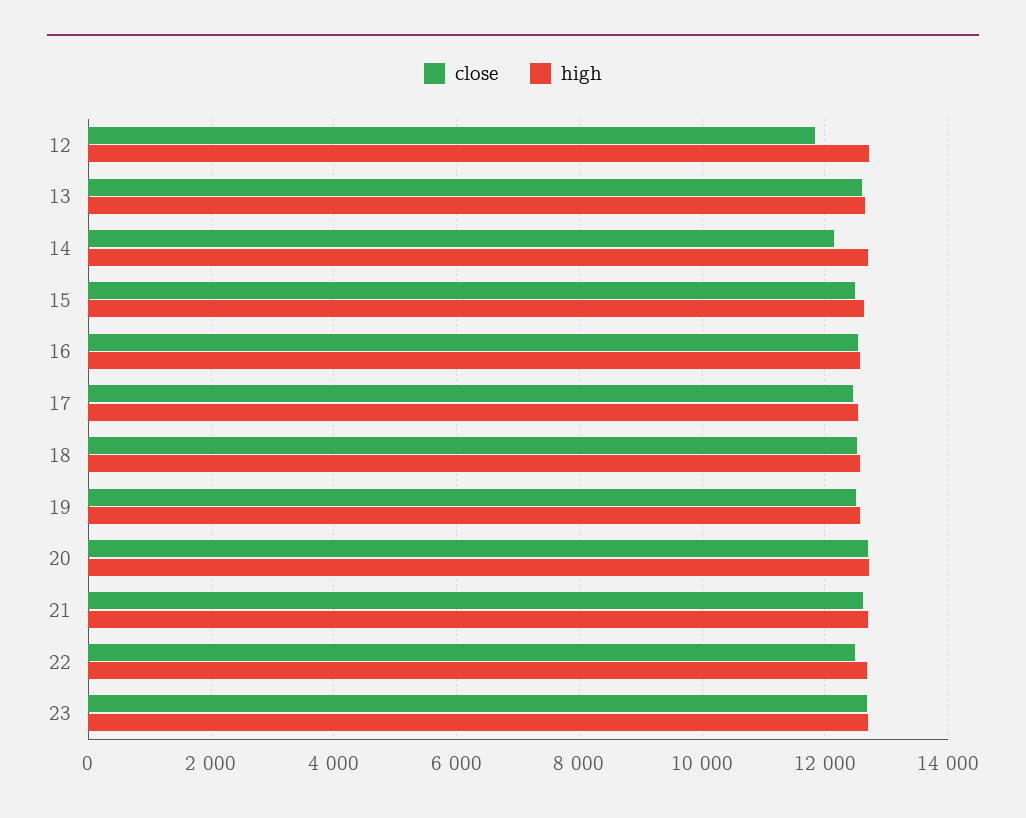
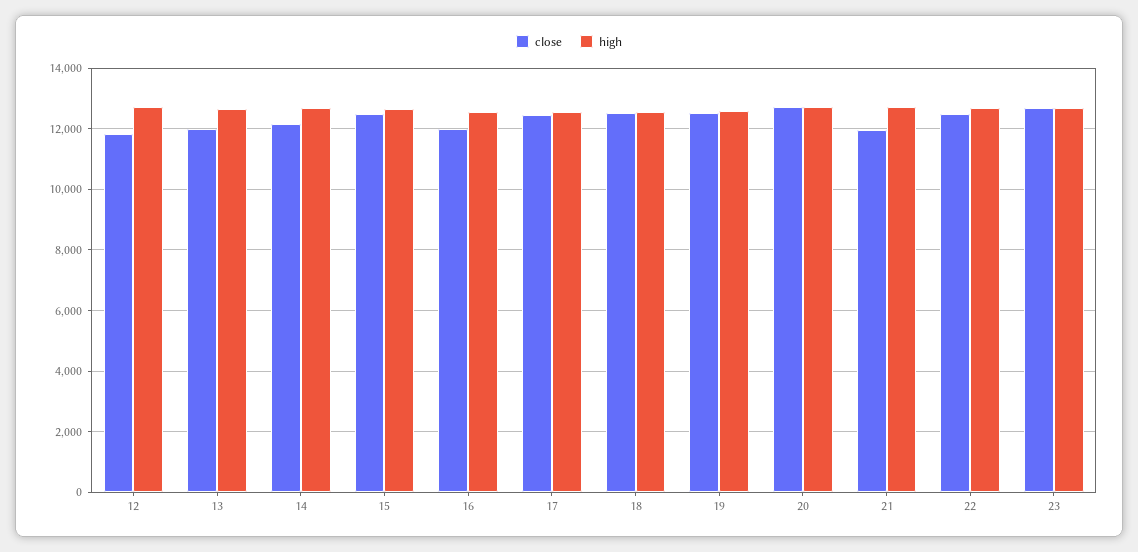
close, 13: 12600 -> 12000
close, 16: 12600 -> 12000
close, 21: 12600 -> 12000

